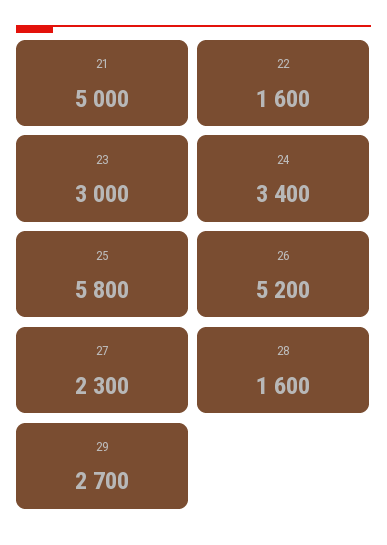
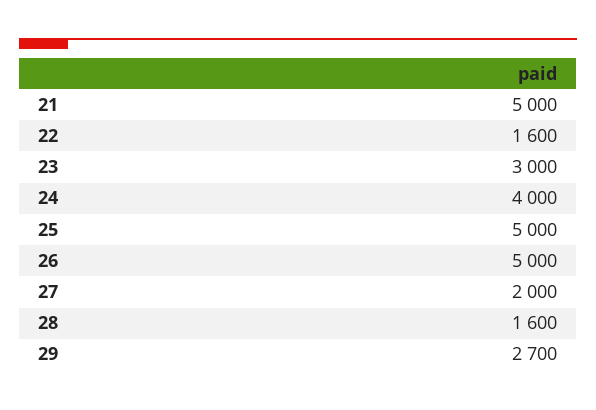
24: 3400 -> 4000
25: 5800 -> 5000
26: 5200 -> 5000
27: 2300 -> 2000

